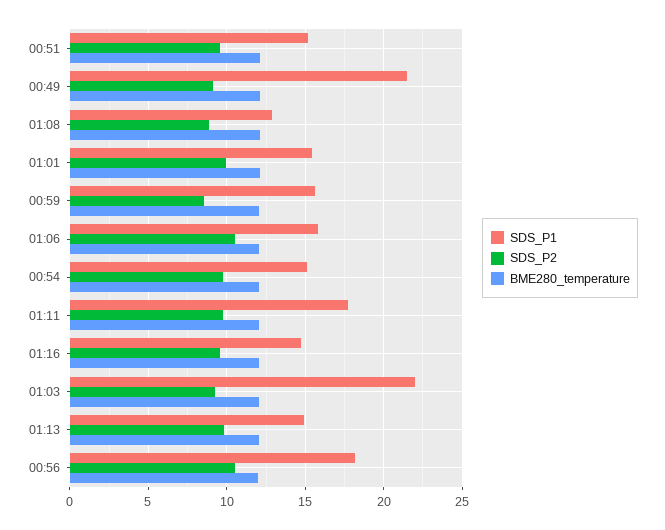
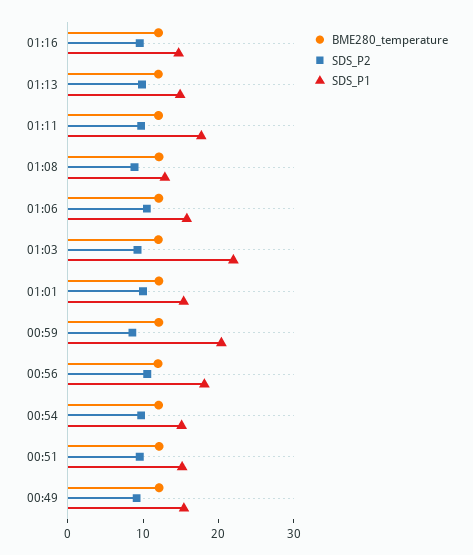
SDS_P1, 00:49: 21.5 -> 16
SDS_P1, 00:59: 15.5 -> 20

